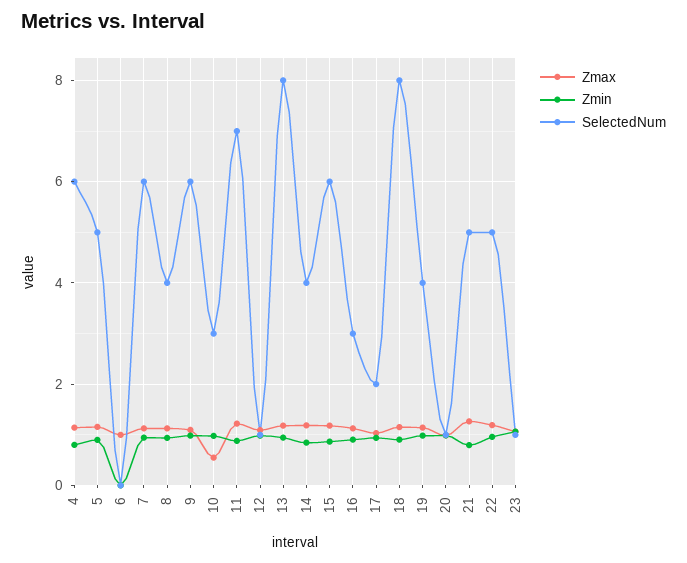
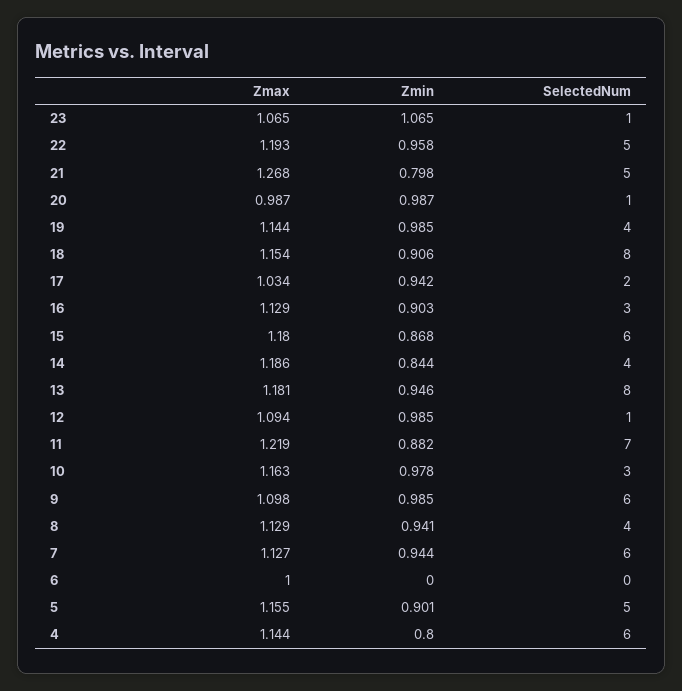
Zmax, 10: 0.6 -> 1.163

